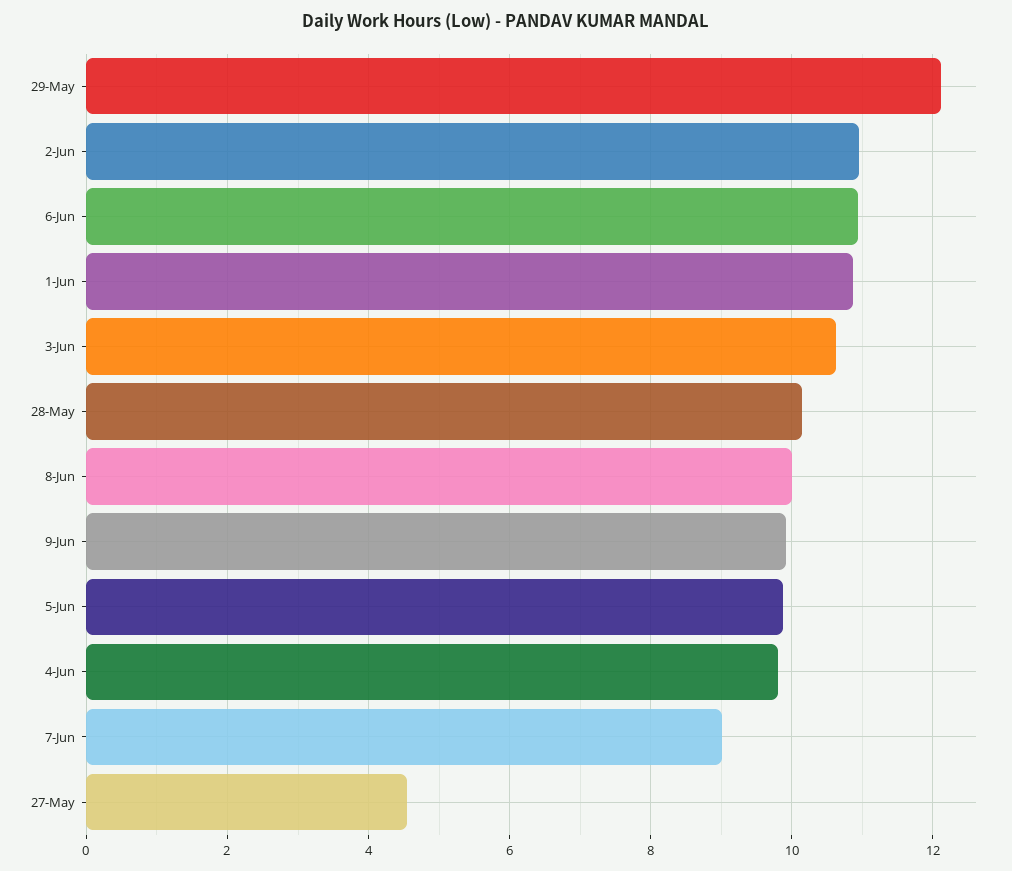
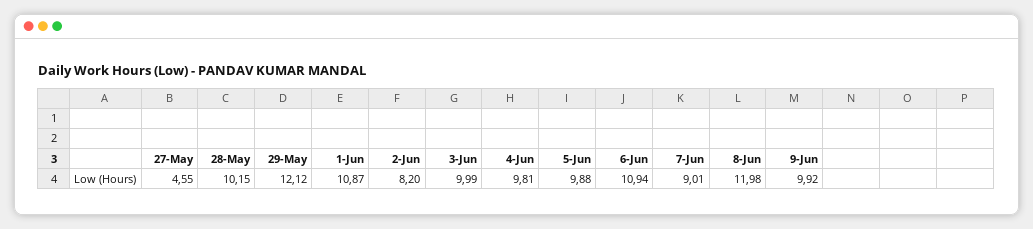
2-Jun: 11 -> 8.2
3-Jun: 10.6 -> 9.99
8-Jun: 10 -> 11.98

